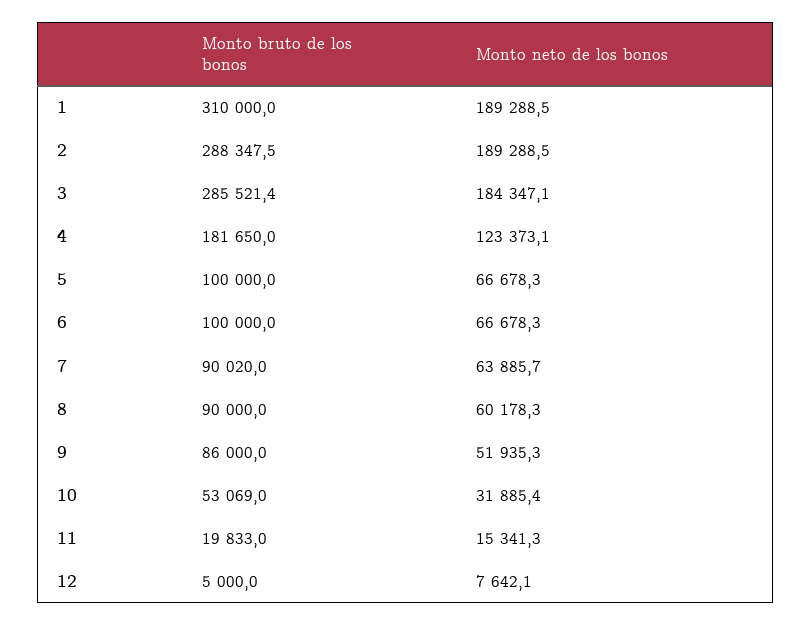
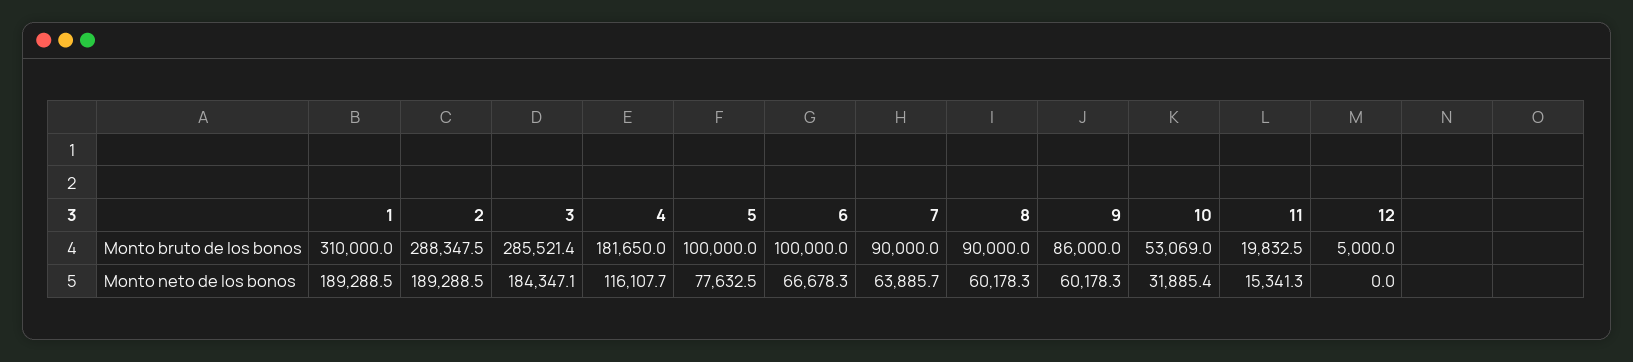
Monto neto de los bonos, 4: 123373.1 -> 116107.7
Monto neto de los bonos, 5: 66678.3 -> 77632.5
Monto bruto de los bonos, 7: 90020 -> 90000
Monto neto de los bonos, 9: 51935.3 -> 60178.3
Monto bruto de los bonos, 11: 19833 -> 19832.5
Monto neto de los bonos, 12: 7642.1 -> 0

